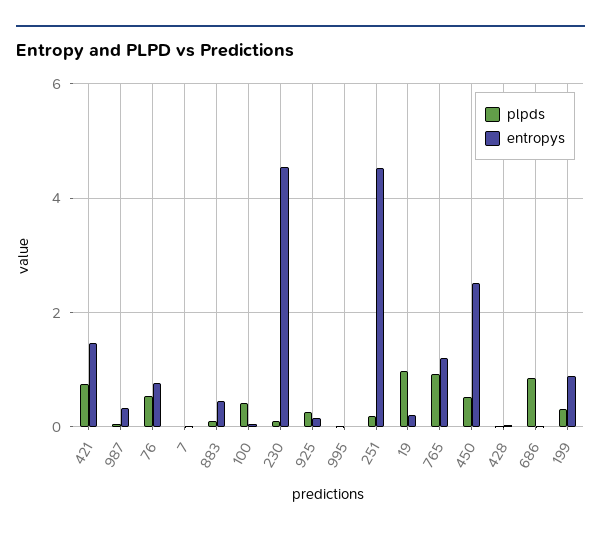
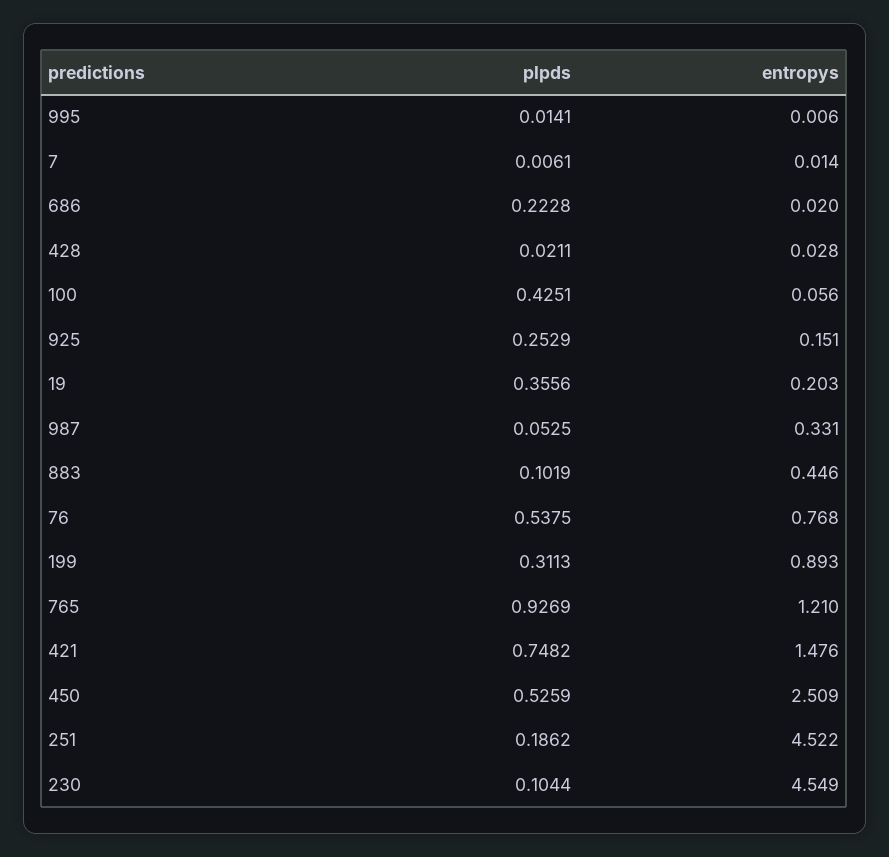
plpds, 19: 1 -> 0.3556
plpds, 686: 0.8 -> 0.2228

